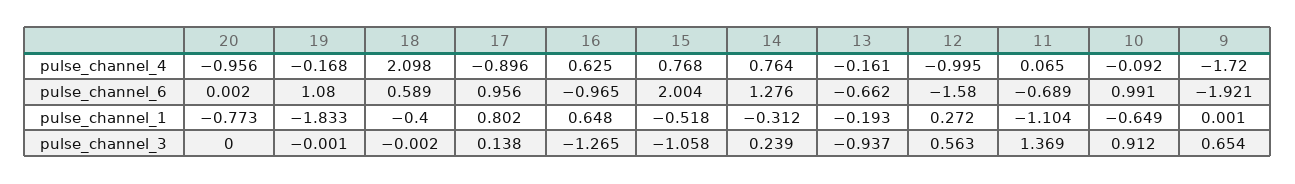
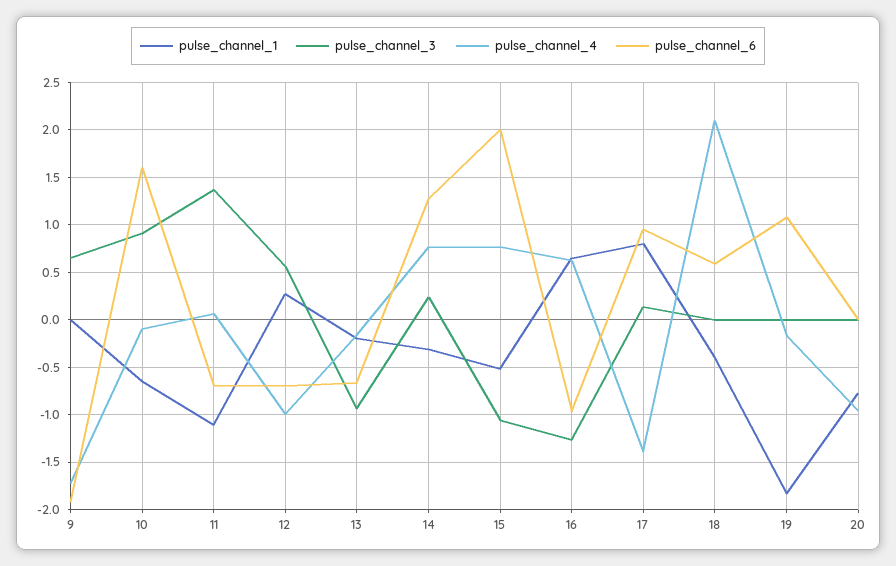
pulse_channel_4, 17: -0.896 -> -1.4
pulse_channel_6, 12: -1.58 -> -0.7
pulse_channel_6, 10: 0.991 -> 1.6

